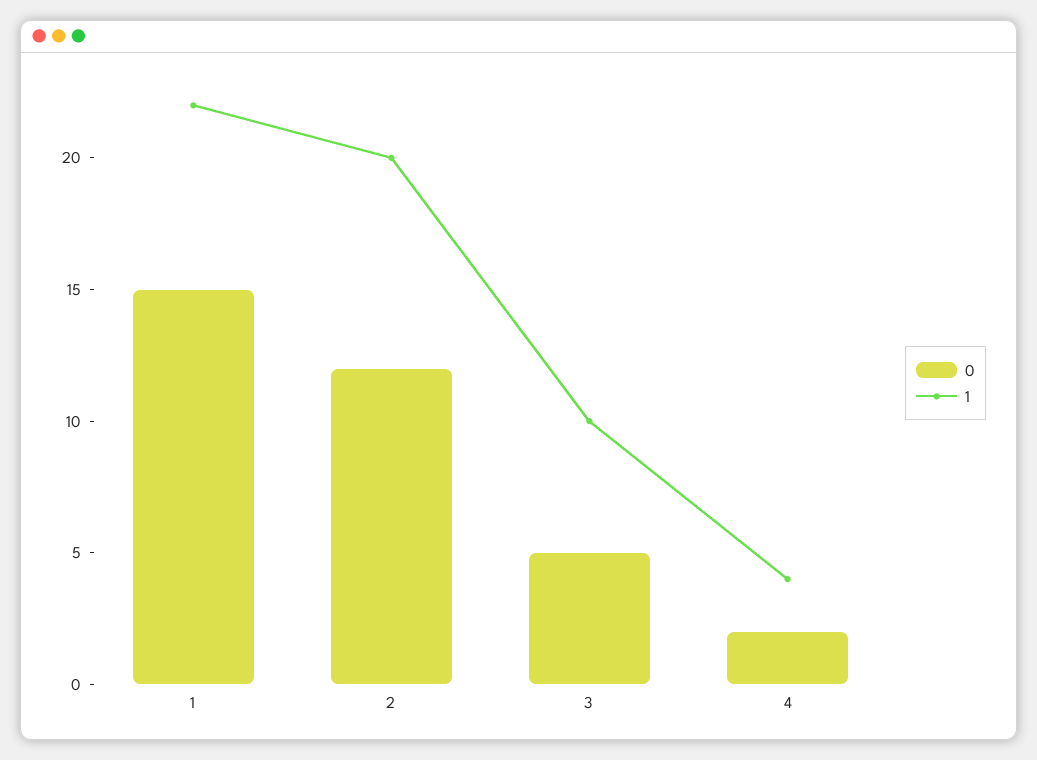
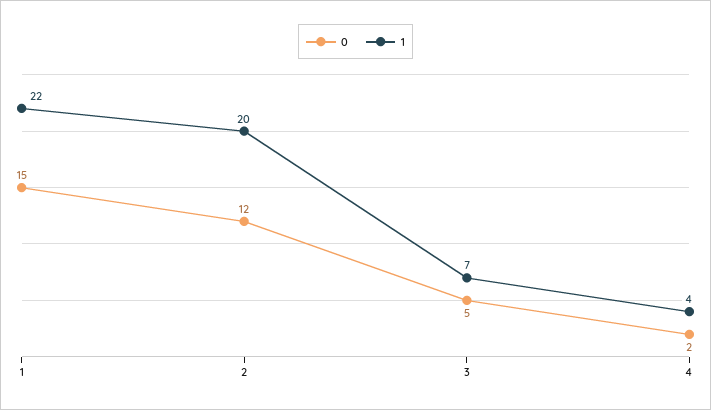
1, 3: 10 -> 7

